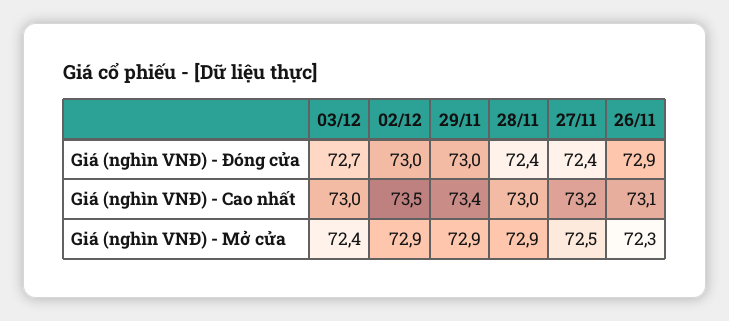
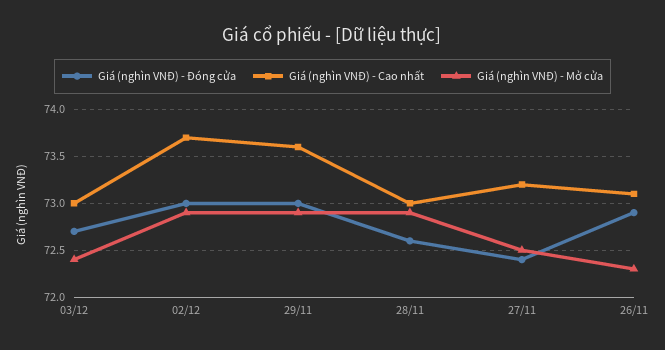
Giá (nghìn VNĐ) - Đóng cửa, 28/11: 72.4 -> 72.6
Giá (nghìn VNĐ) - Cao nhất, 02/12: 73.5 -> 73.7
Giá (nghìn VNĐ) - Cao nhất, 29/11: 73.4 -> 73.6

